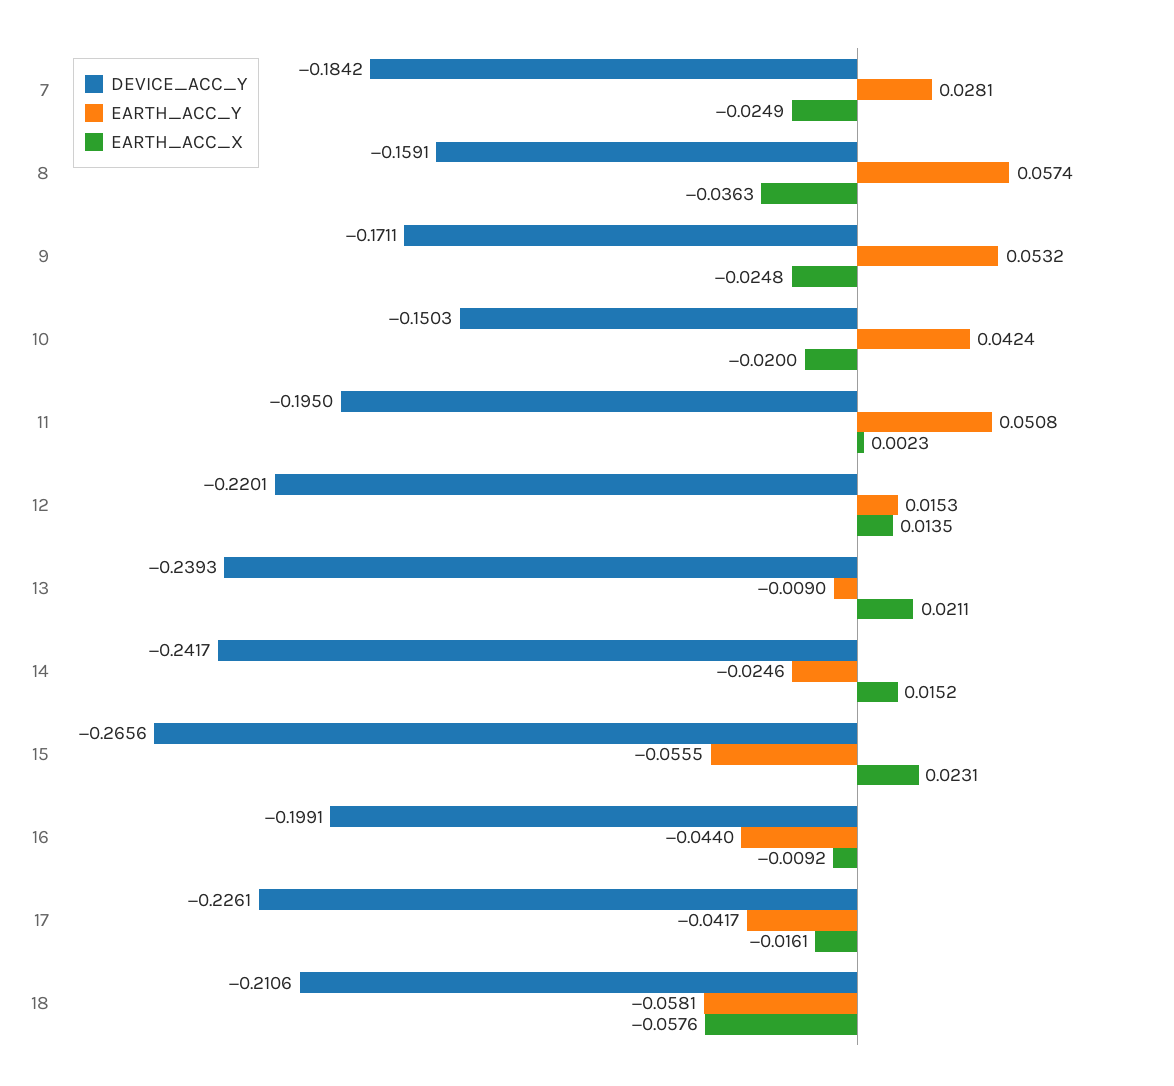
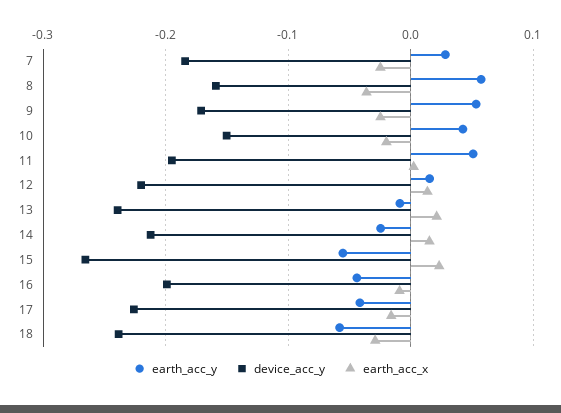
DEVICE_ACC_Y, 14: -0.2417 -> -0.21
DEVICE_ACC_Y, 18: -0.2106 -> -0.24
EARTH_ACC_X, 18: -0.0576 -> -0.03

